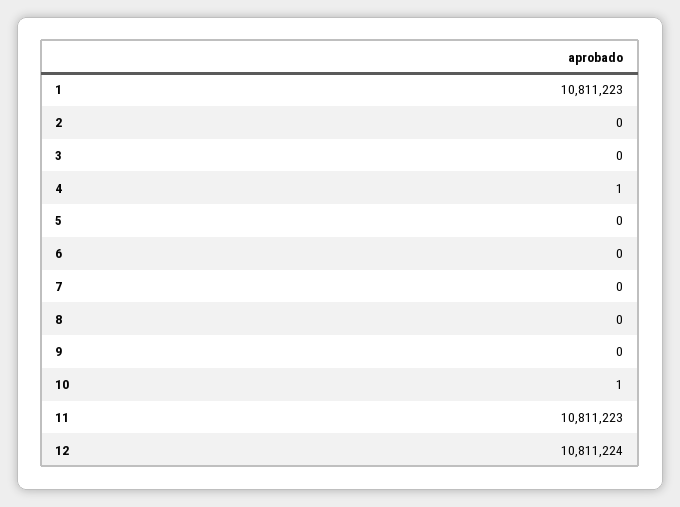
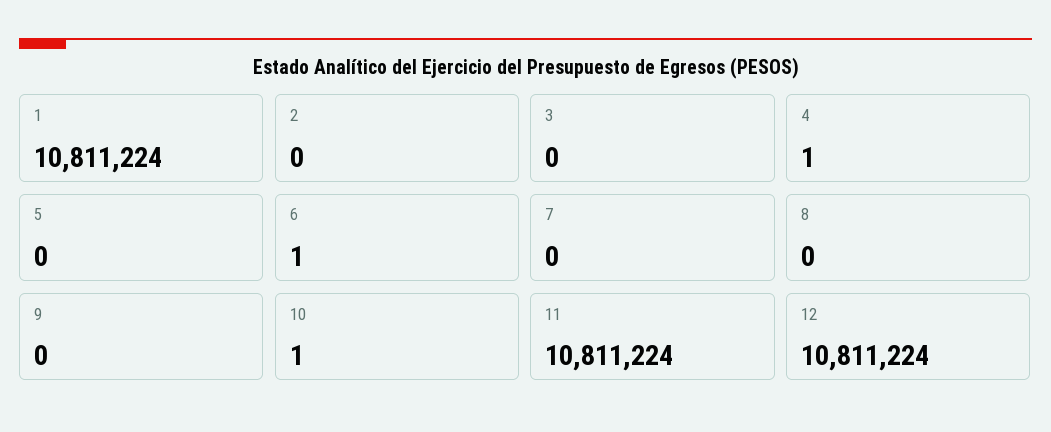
1: 10811223 -> 10811224
6: 0 -> 1
11: 10811223 -> 10811224

